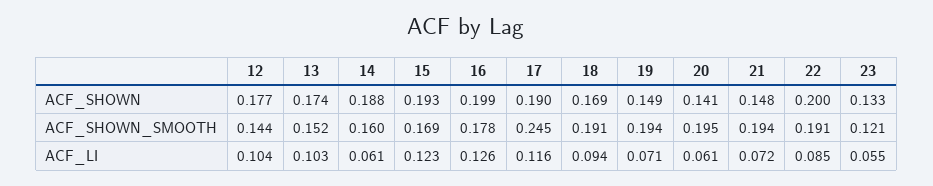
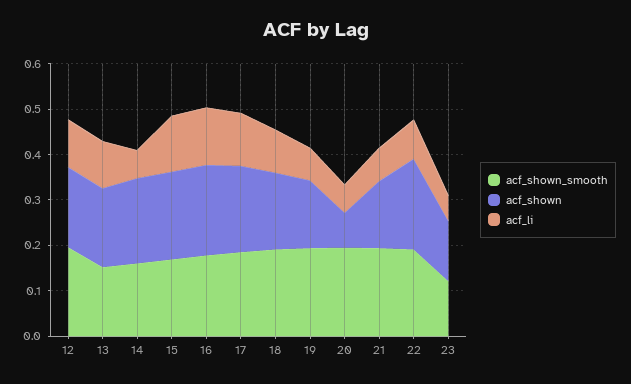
ACF_SHOWN, 20: 0.141 -> 0.08
ACF_SHOWN_SMOOTH, 12: 0.144 -> 0.2
ACF_SHOWN_SMOOTH, 17: 0.245 -> 0.18

